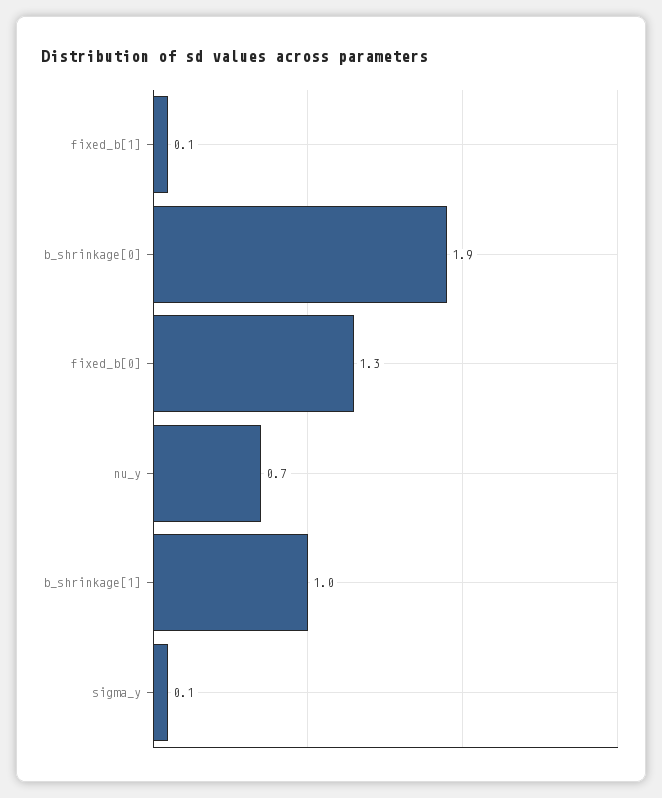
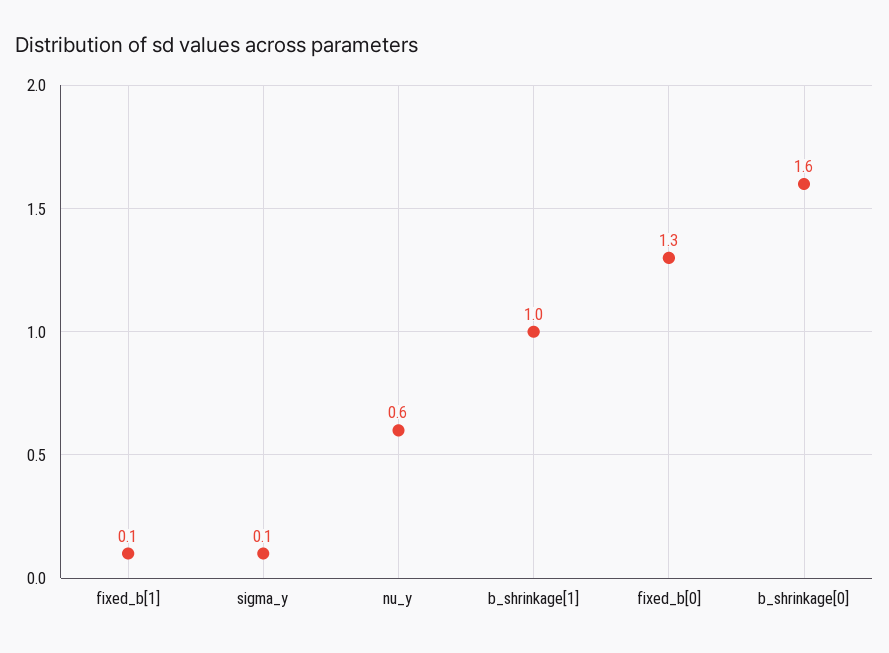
b_shrinkage[0]: 1.9 -> 1.6
nu_y: 0.7 -> 0.6

